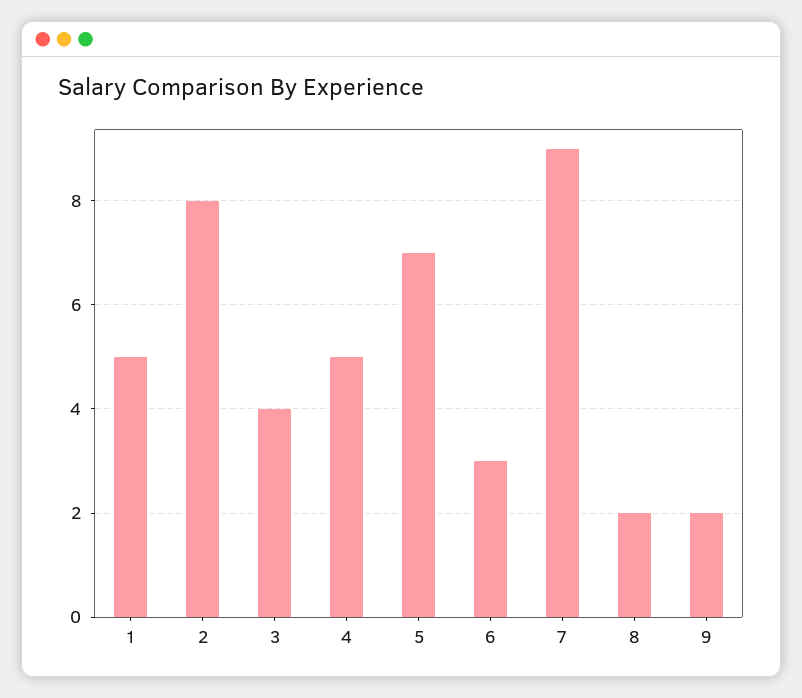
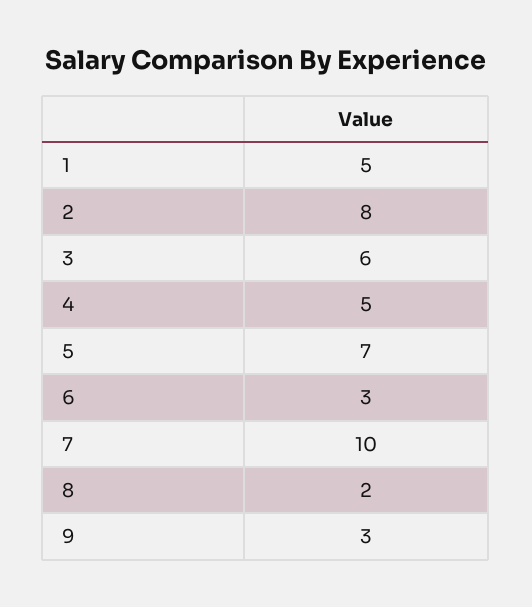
3: 4 -> 6
7: 9 -> 10
9: 2 -> 3

